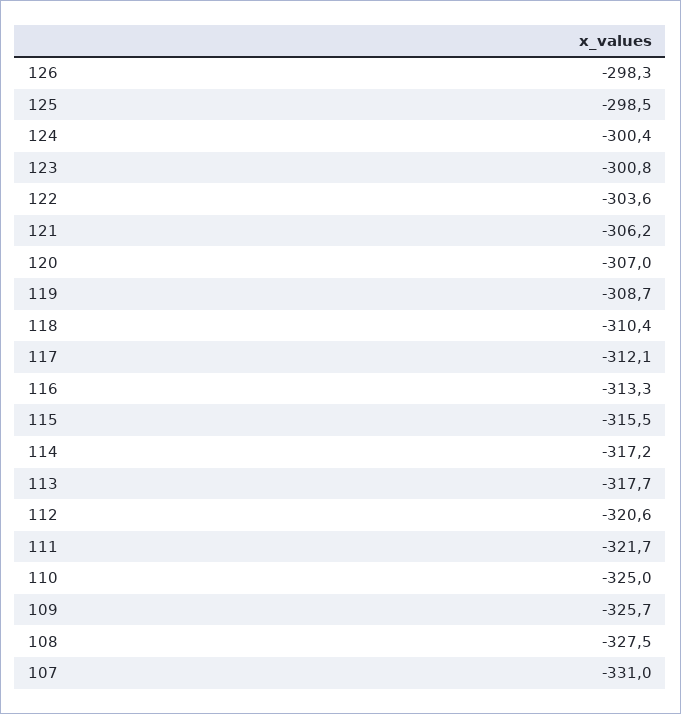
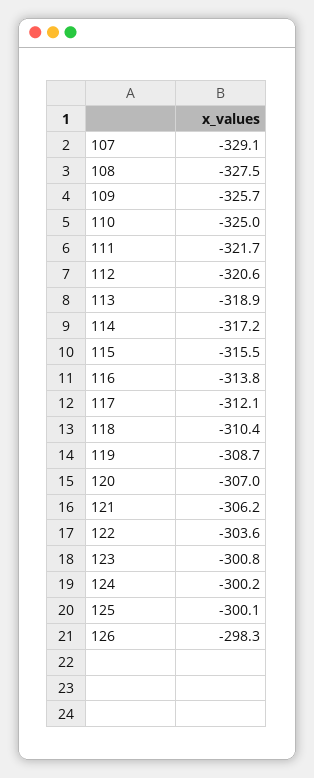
125: -298.5 -> -300.1
124: -300.4 -> -300.2
116: -313.3 -> -313.8
113: -317.7 -> -318.9
107: -331 -> -329.1

